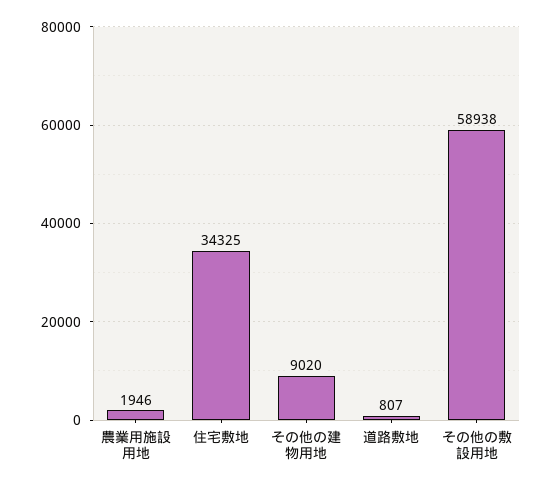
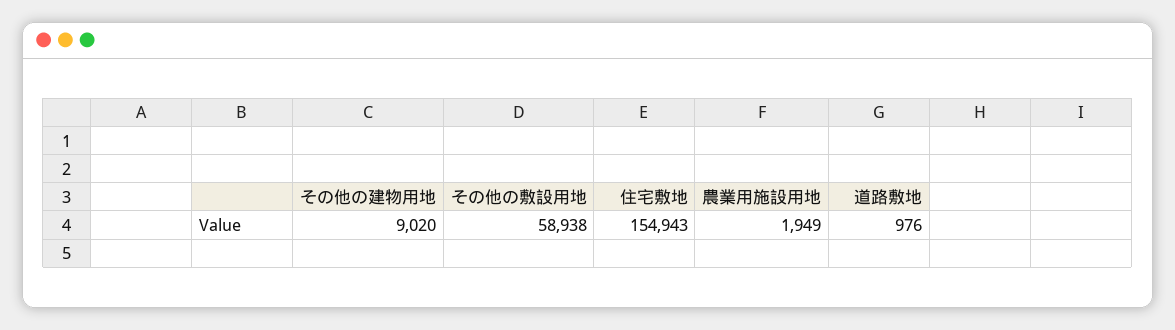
農業用施設用地: 1946 -> 1949
住宅敷地: 34325 -> 154943
道路敷地: 807 -> 976

